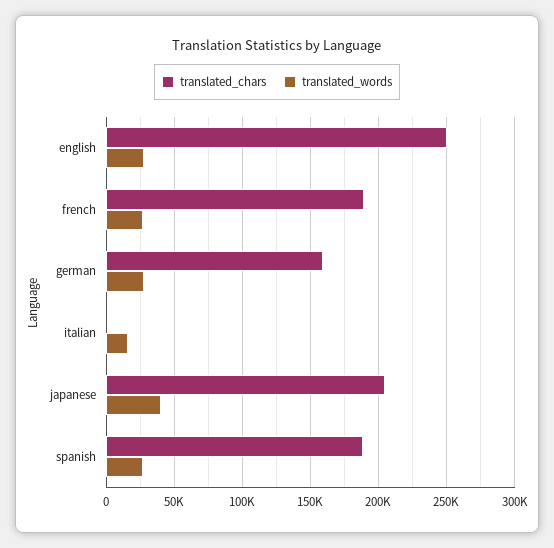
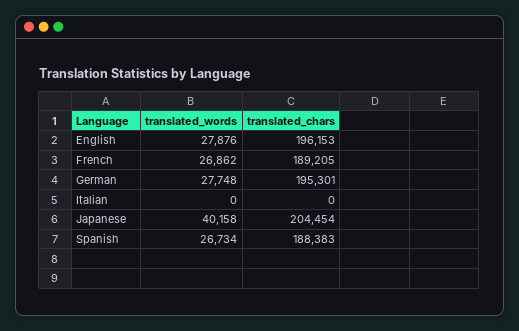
translated_chars, english: 250000 -> 196153
translated_chars, german: 160000 -> 195301
translated_words, italian: 15000 -> 0

